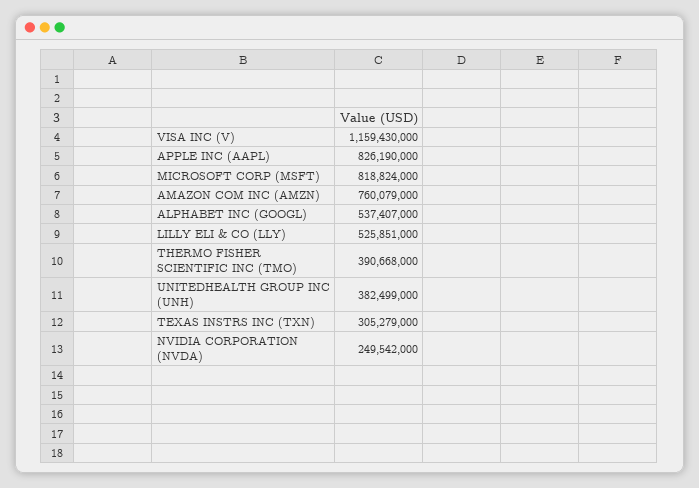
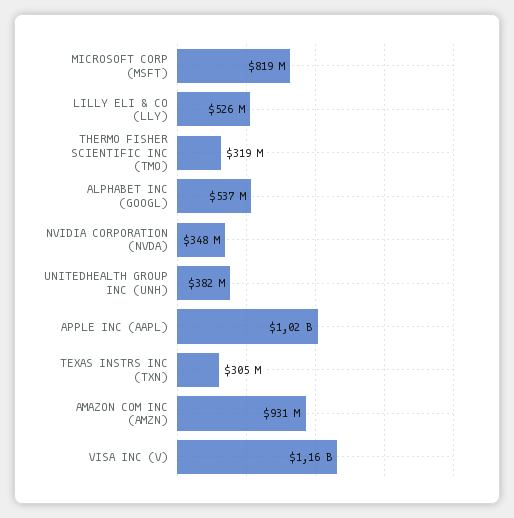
APPLE INC (AAPL): 826190000 -> 1020000000
AMAZON COM INC (AMZN): 760079000 -> 931000000
THERMO FISHER SCIENTIFIC INC (TMO): 390668000 -> 319000000
NVIDIA CORPORATION (NVDA): 249542000 -> 348000000

